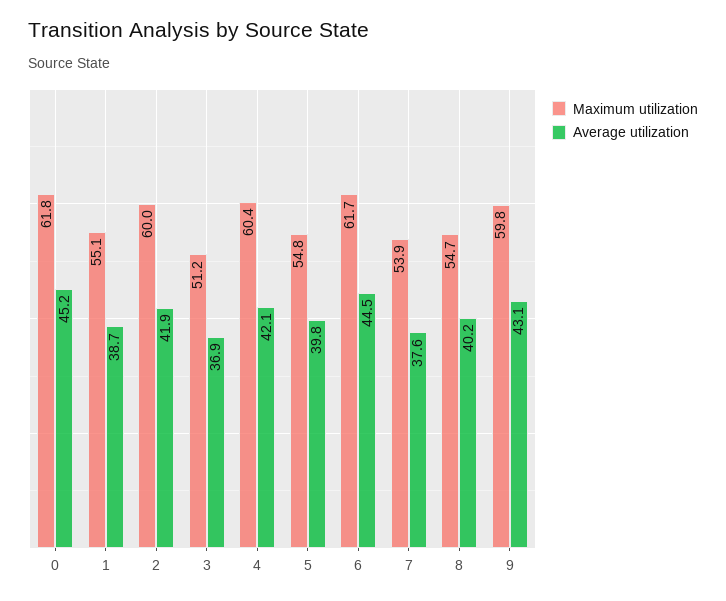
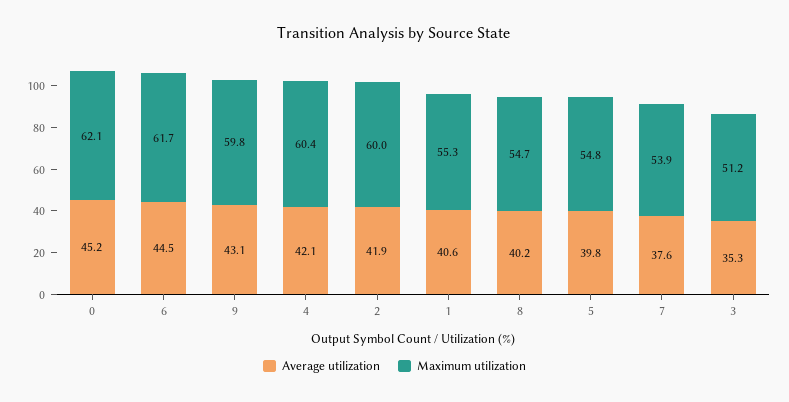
Maximum utilization, 0: 61.8 -> 62.1
Maximum utilization, 1: 55.1 -> 55.3
Average utilization, 1: 38.7 -> 40.6
Average utilization, 3: 36.9 -> 35.3

